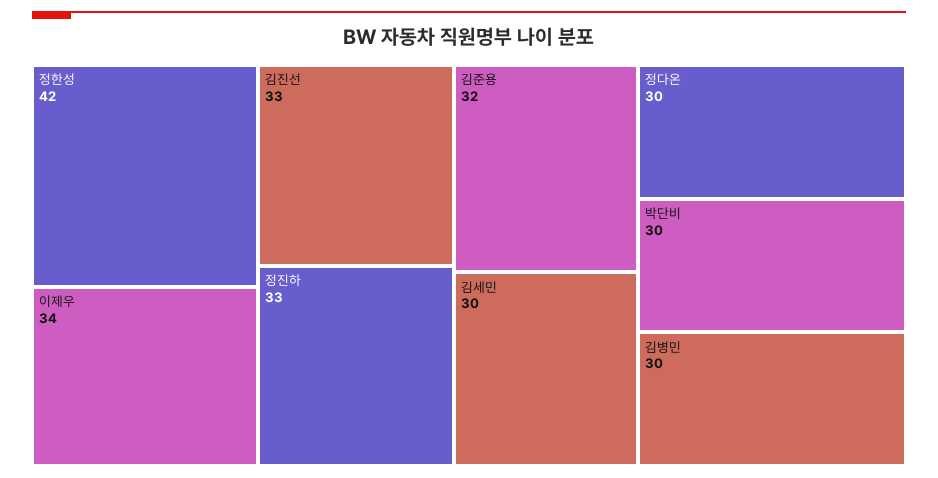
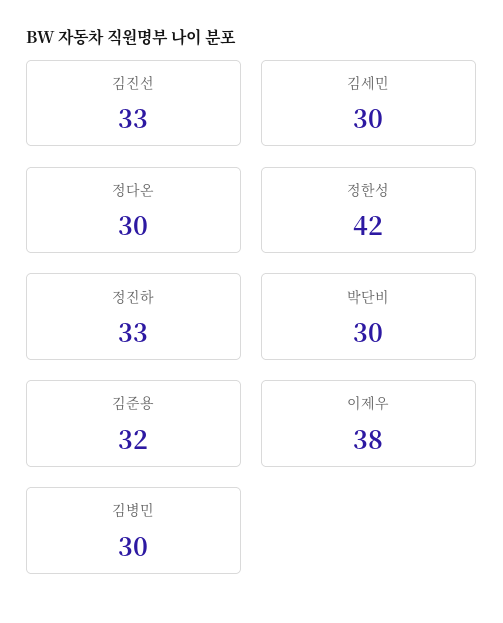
이제우: 34 -> 38

